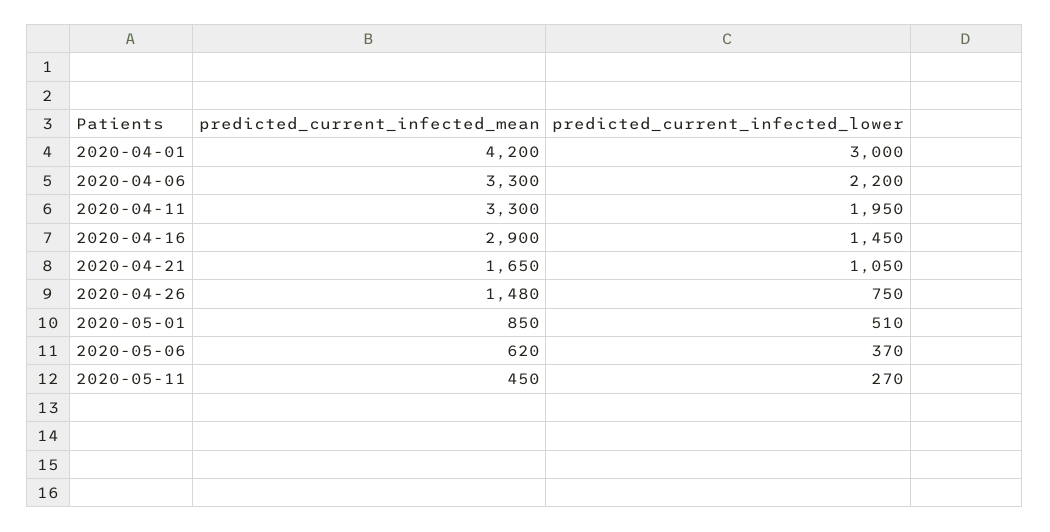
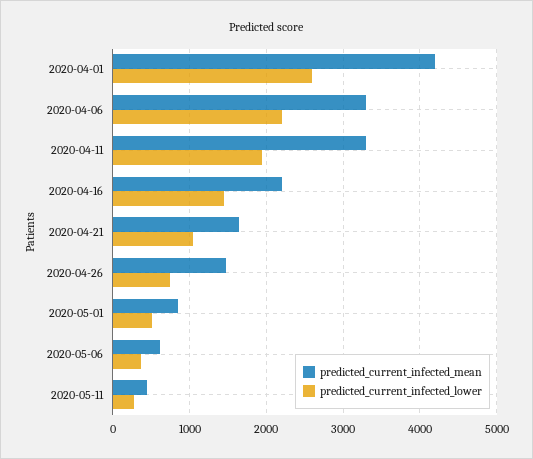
predicted_current_infected_lower, 2020-04-01: 3000 -> 2600
predicted_current_infected_mean, 2020-04-16: 2900 -> 2200

